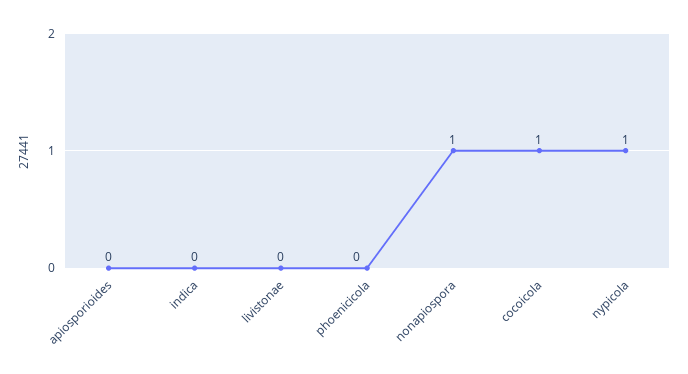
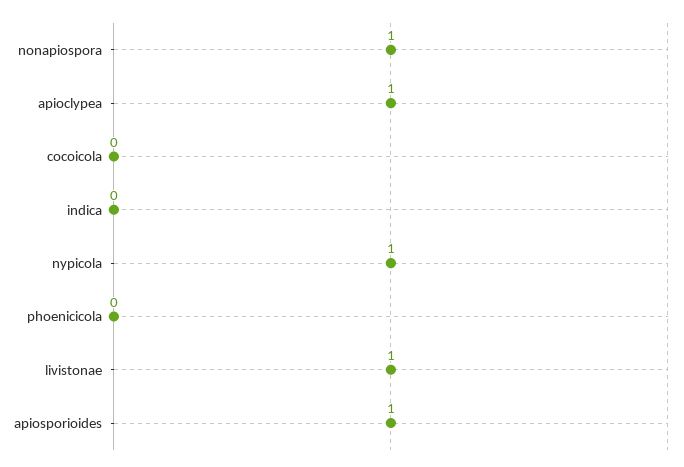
apiosporioides: 0 -> 1
livistonae: 0 -> 1
cocoicola: 1 -> 0
apioclypea: none -> 1

